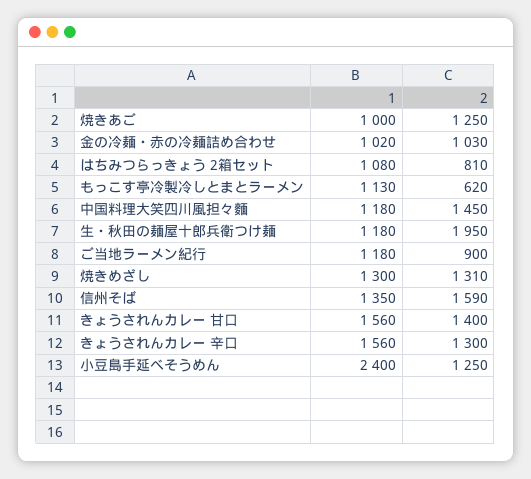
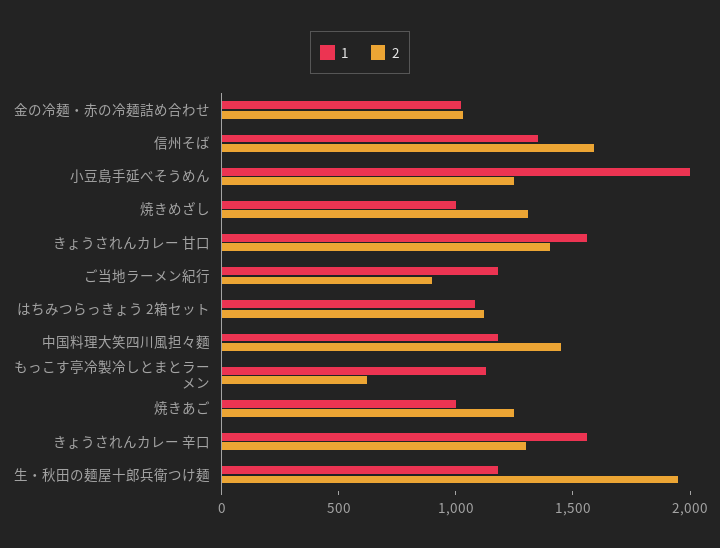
2, はちみつらっきょう 2箱セット: 810 -> 1100
1, 焼きめざし: 1300 -> 1000
1, 小豆島手延べそうめん: 2400 -> 2000

